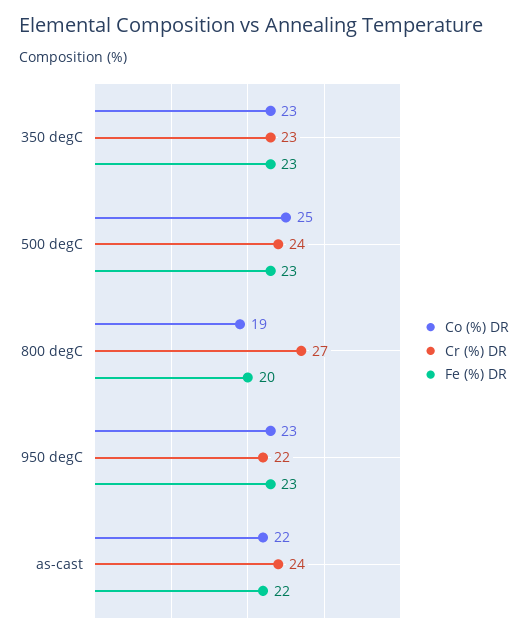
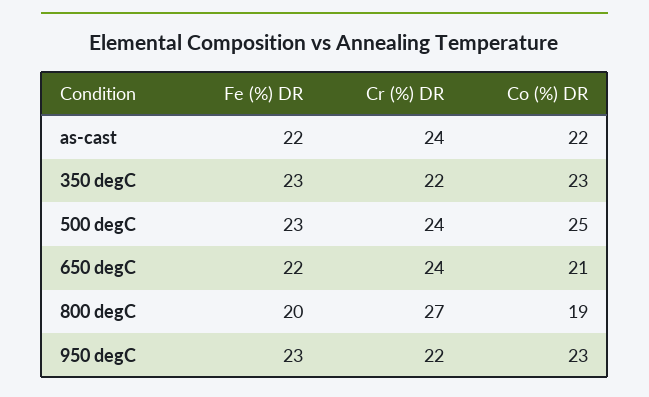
Cr (%) DR, 350 degC: 23 -> 22
Fe (%) DR, 650 degC: none -> 22
Cr (%) DR, 650 degC: none -> 24
Co (%) DR, 650 degC: none -> 21

